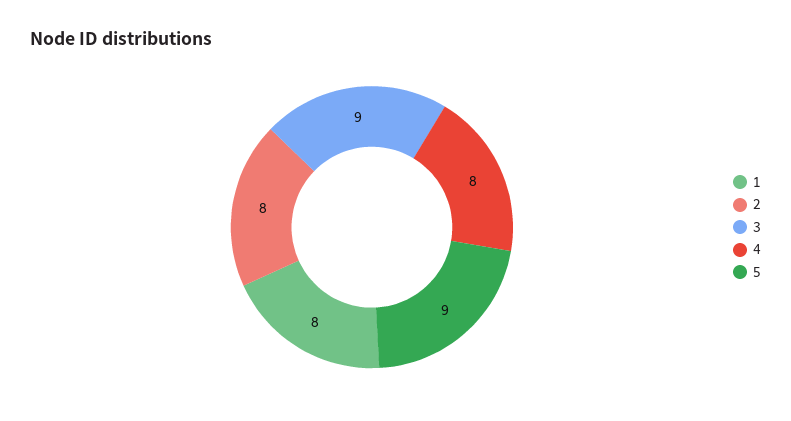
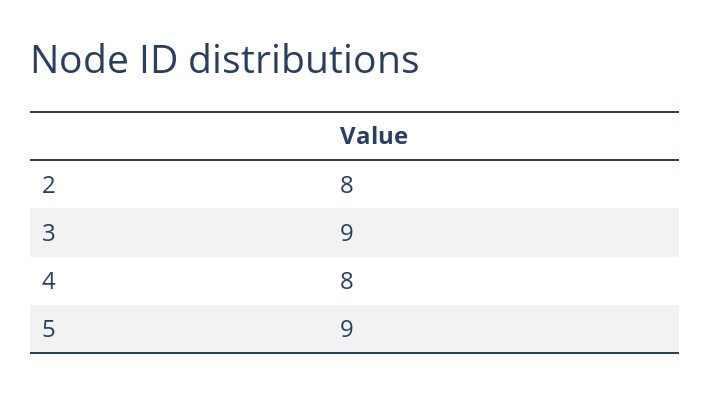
1: 8 -> none

